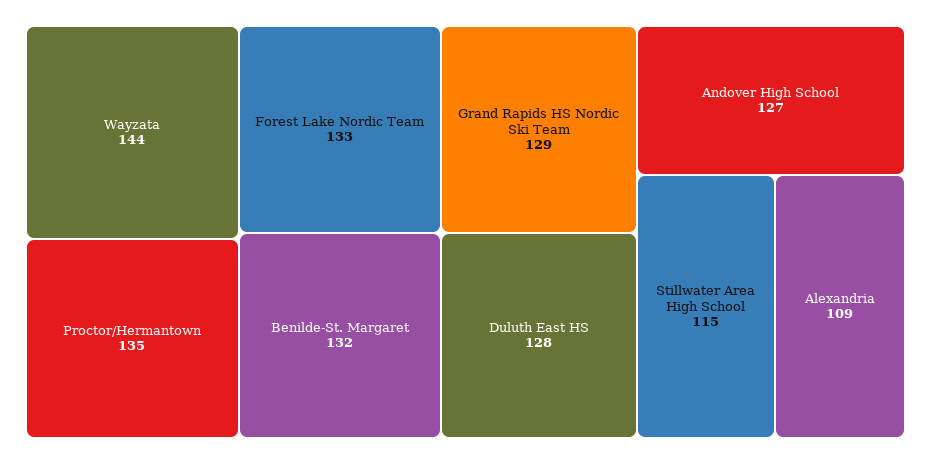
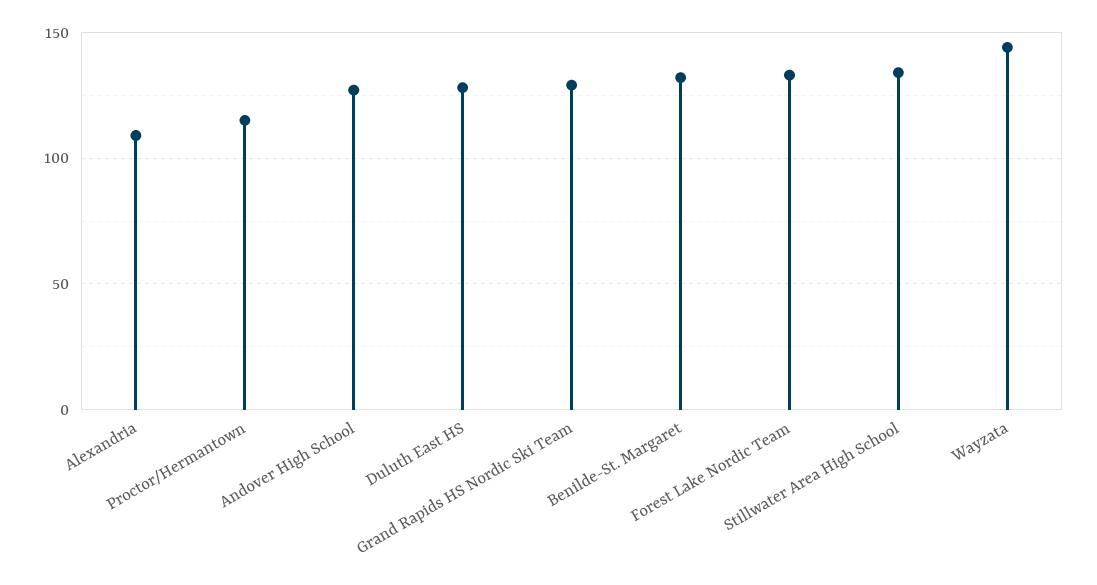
Proctor/Hermantown: 135 -> 115
Stillwater Area High School: 115 -> 135

